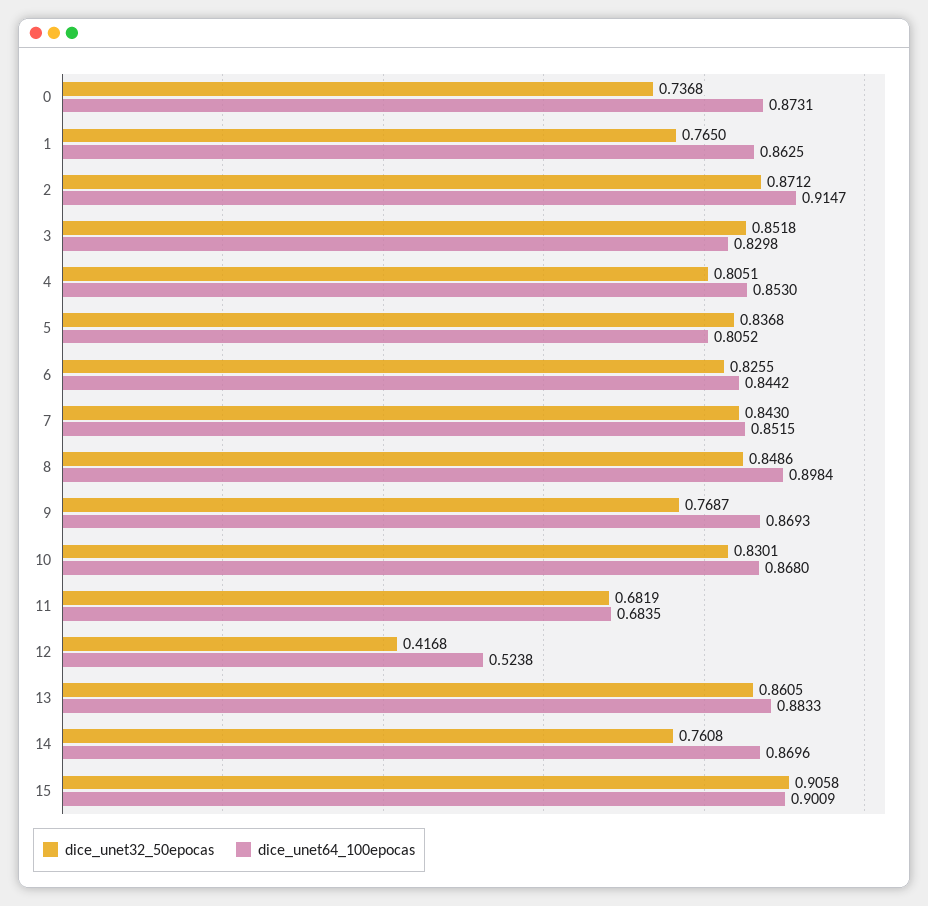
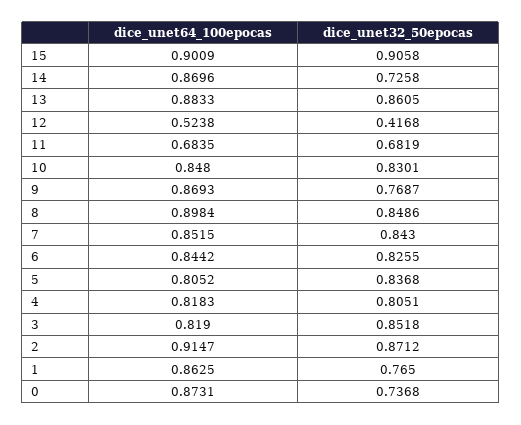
dice_unet64_100epocas, 3: 0.8298 -> 0.819
dice_unet64_100epocas, 4: 0.853 -> 0.8183
dice_unet64_100epocas, 10: 0.868 -> 0.848
dice_unet32_50epocas, 14: 0.7608 -> 0.7258

